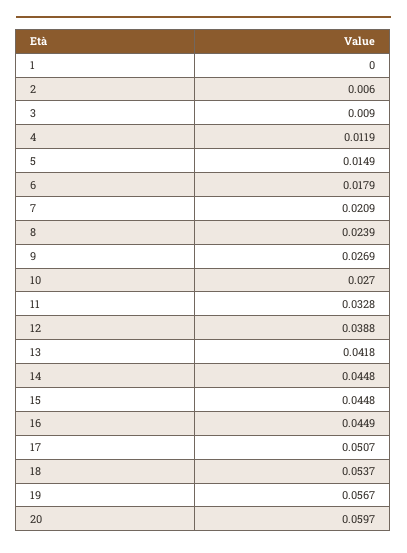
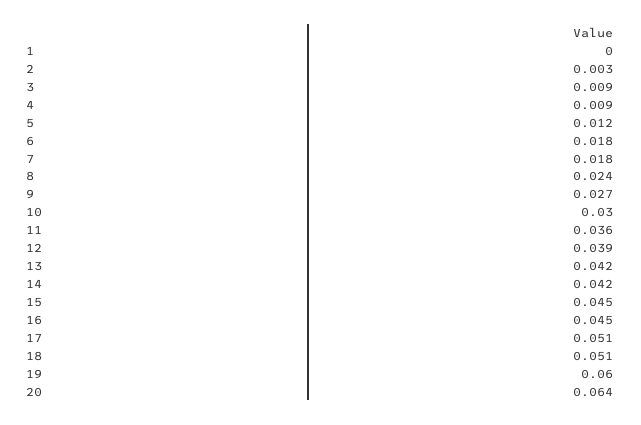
2: 0.006 -> 0.003
4: 0.0119 -> 0.009
5: 0.0149 -> 0.012
7: 0.0209 -> 0.018
10: 0.027 -> 0.03
11: 0.0328 -> 0.036
14: 0.0448 -> 0.042
18: 0.0537 -> 0.051
19: 0.0567 -> 0.06
20: 0.0597 -> 0.064

